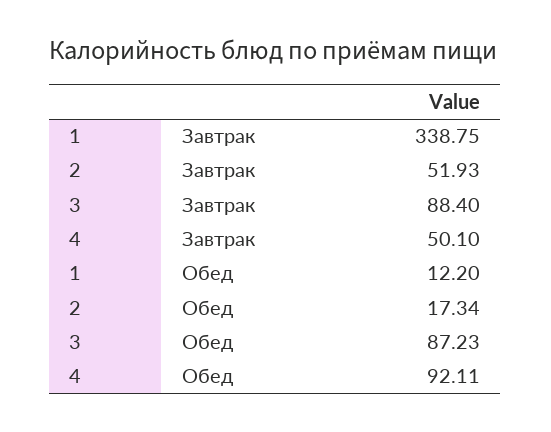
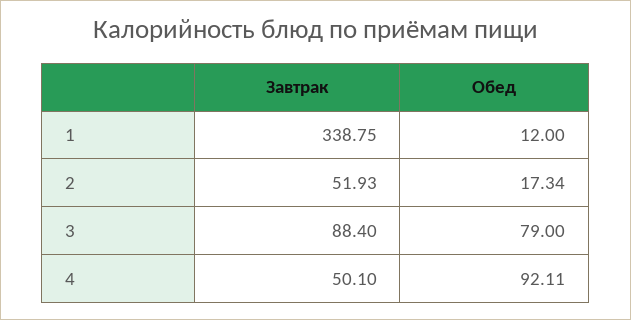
1, Обед: 12.2 -> 12
3, Обед: 87.23 -> 79

